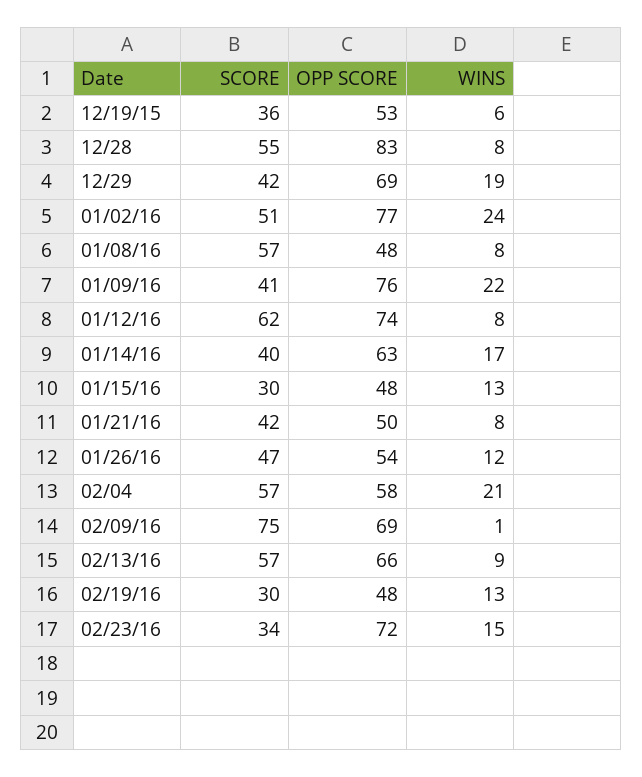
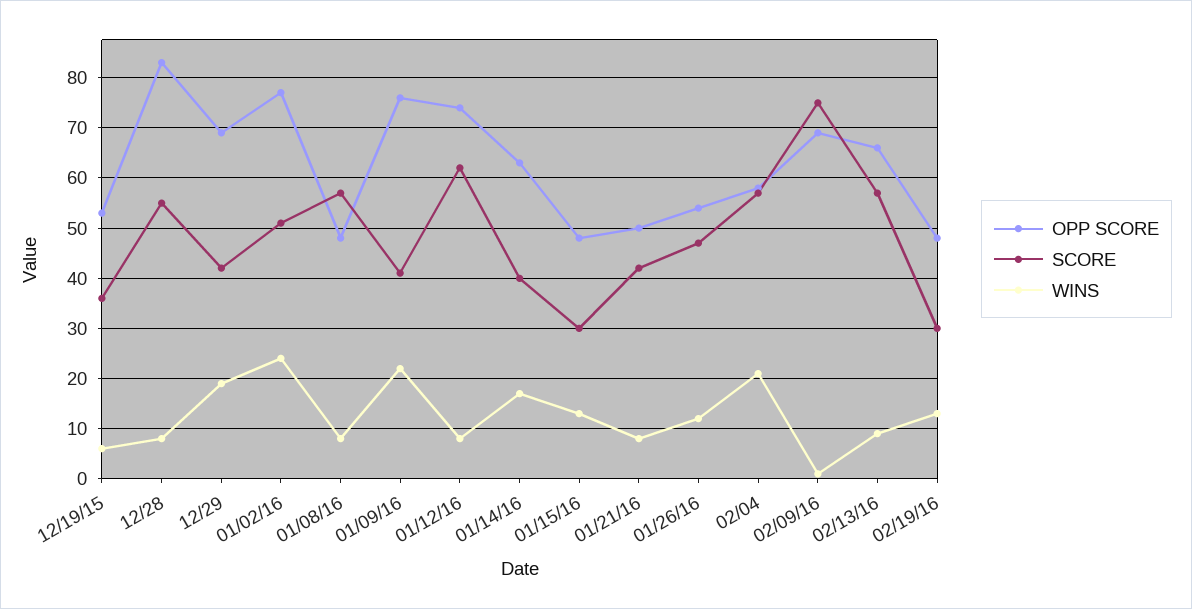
SCORE, 02/23/16: 34 -> none
OPP SCORE, 02/23/16: 72 -> none
WINS, 02/23/16: 15 -> none

